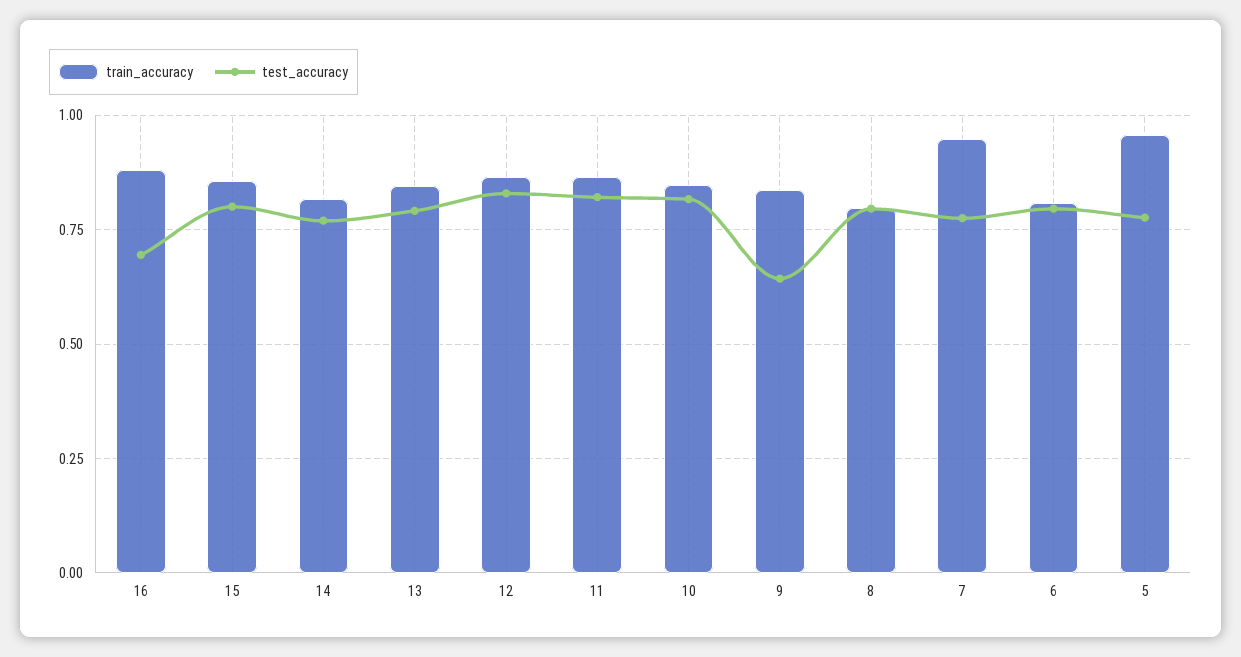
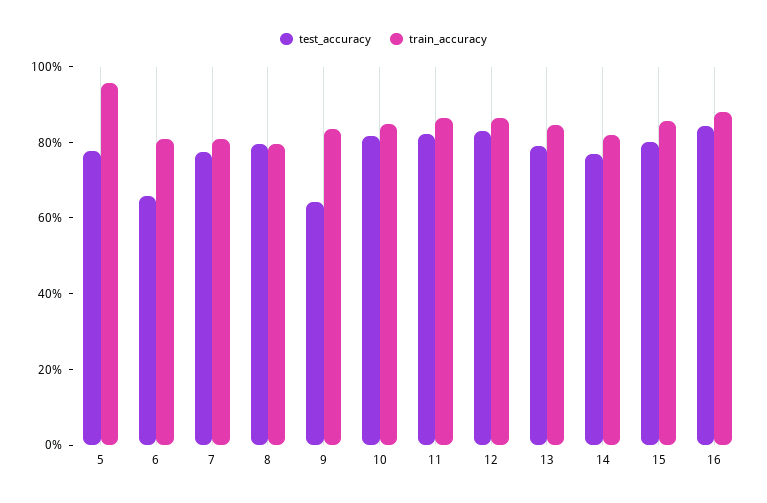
test_accuracy, 16: 0.7 -> 0.85
train_accuracy, 7: 0.95 -> 0.8
test_accuracy, 6: 0.8 -> 0.65

